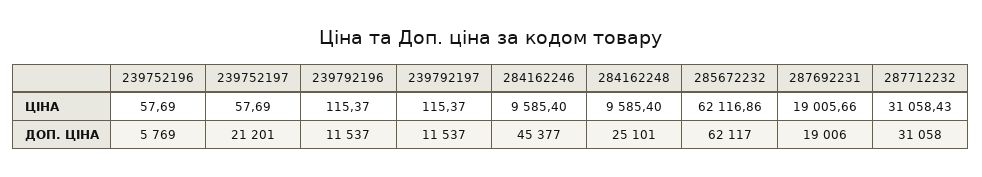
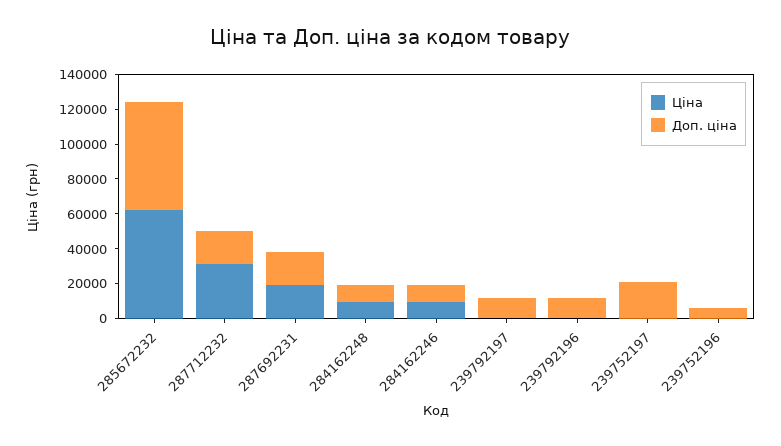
ДОП. ЦІНА, 284162246: 45377 -> 10000
ДОП. ЦІНА, 284162248: 25101 -> 10000
ДОП. ЦІНА, 287712232: 31058 -> 20000

